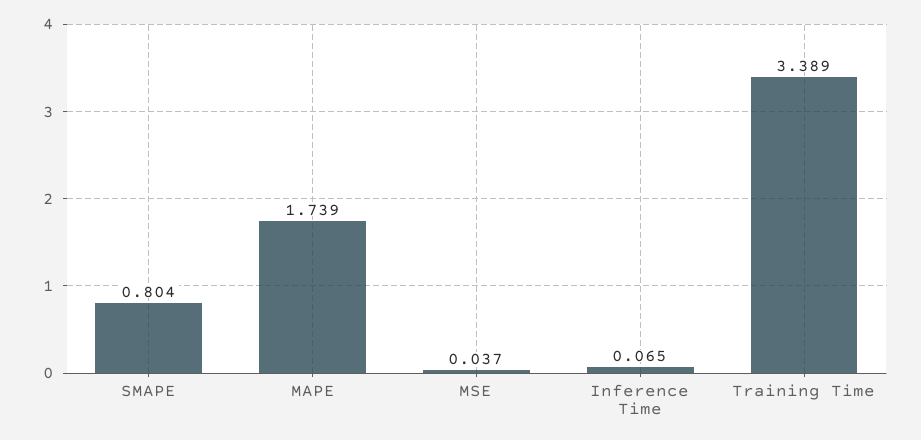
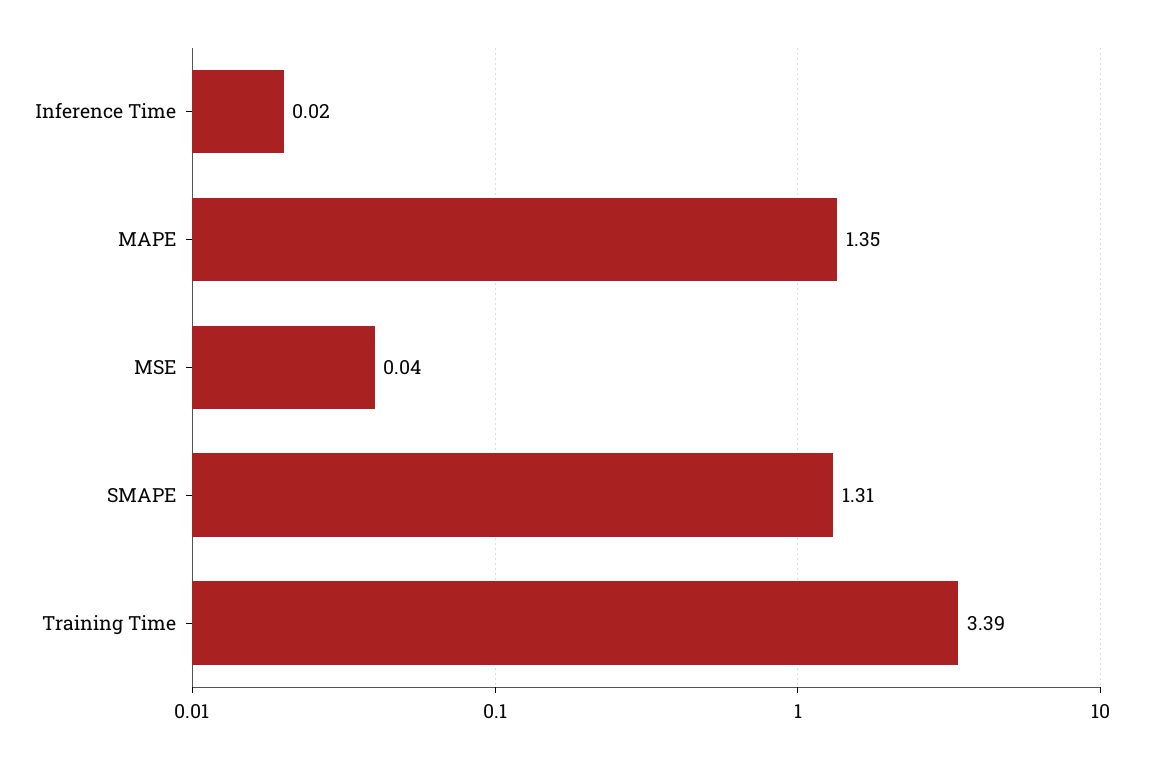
SMAPE: 0.804 -> 1.31
MAPE: 1.739 -> 1.35
Inference Time: 0.065 -> 0.02

